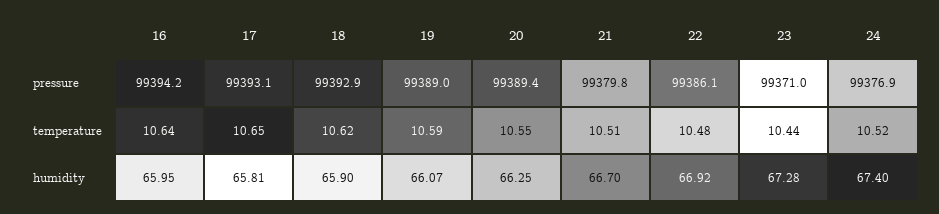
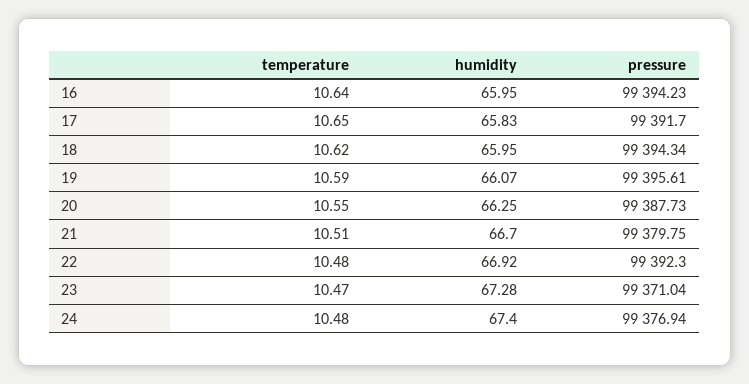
17, pressure: 99393.1 -> 99391.7
18, pressure: 99392.9 -> 99394.34
19, pressure: 99389 -> 99395.61
20, pressure: 99389.4 -> 99387.73
22, pressure: 99386.1 -> 99392.3
23, temperature: 10.44 -> 10.47
24, temperature: 10.52 -> 10.48
17, humidity: 65.81 -> 65.83
18, humidity: 65.9 -> 65.95

